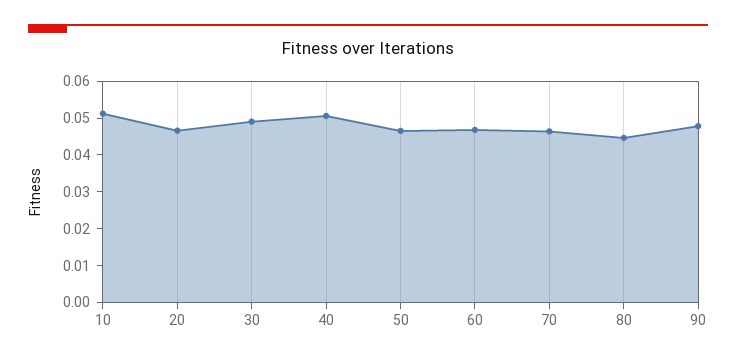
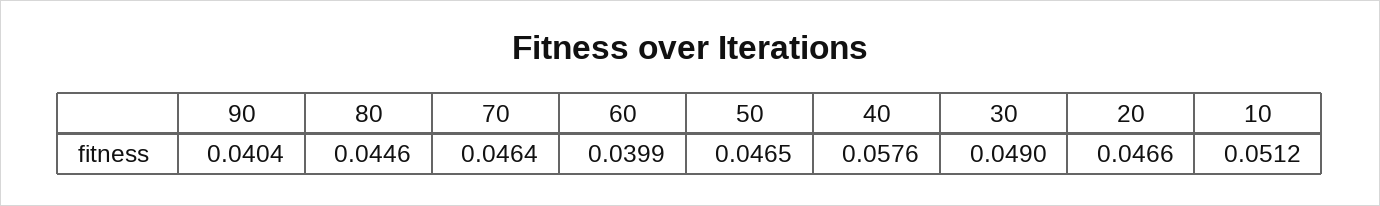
40: 0.05 -> 0.0576
60: 0.0475 -> 0.0399
90: 0.0475 -> 0.0404

